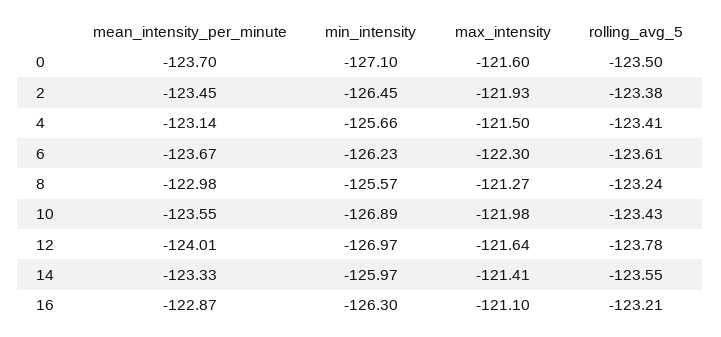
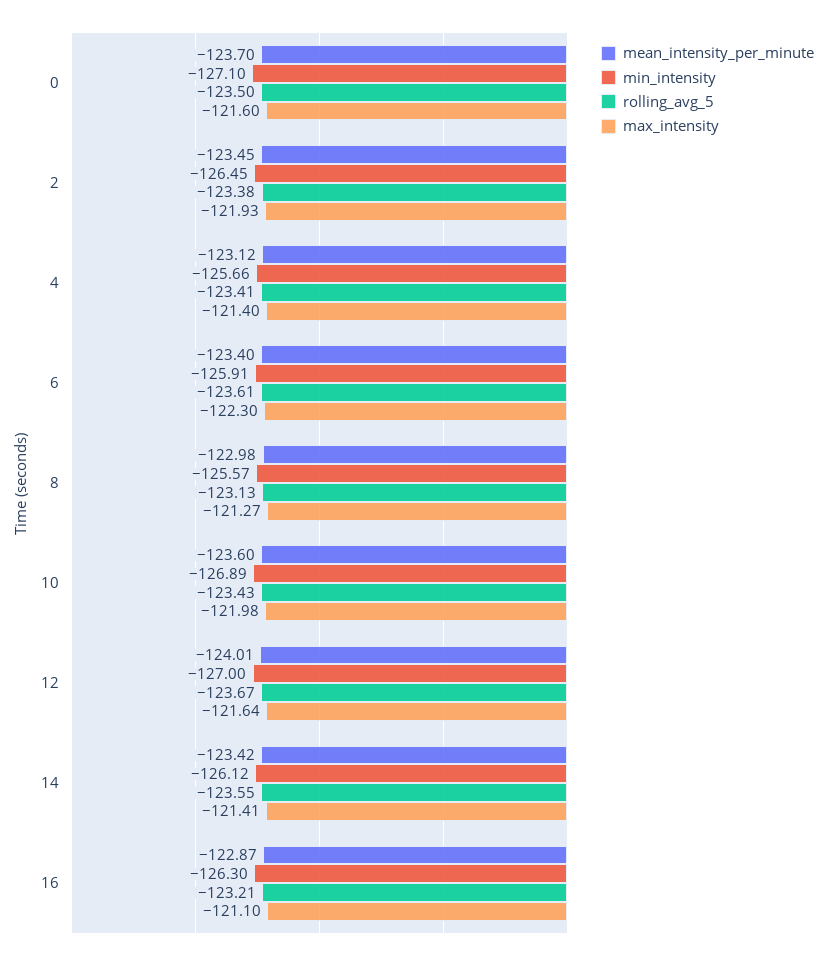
mean_intensity_per_minute, 4: -123.14 -> -123.12
max_intensity, 4: -121.5 -> -121.4
mean_intensity_per_minute, 6: -123.67 -> -123.4
min_intensity, 6: -126.23 -> -125.91
rolling_avg_5, 8: -123.24 -> -123.13
mean_intensity_per_minute, 10: -123.55 -> -123.6
min_intensity, 12: -126.97 -> -127
rolling_avg_5, 12: -123.78 -> -123.67
mean_intensity_per_minute, 14: -123.33 -> -123.42
min_intensity, 14: -125.97 -> -126.12

